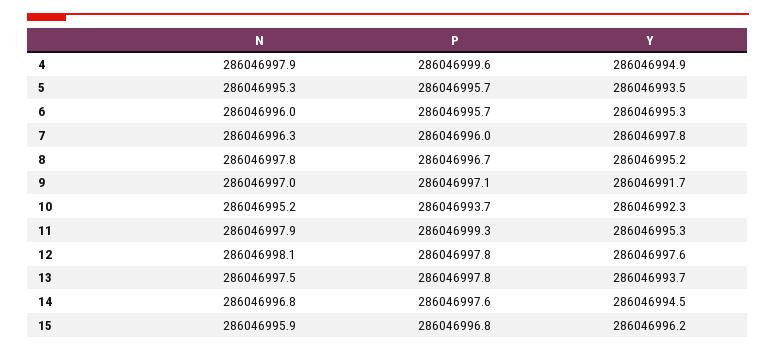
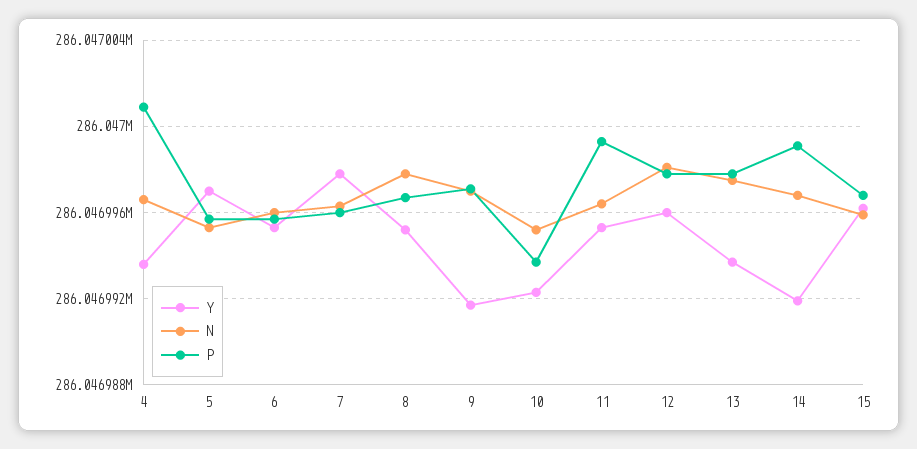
N, 4: 286046997.9 -> 286046996.5
P, 4: 286046999.6 -> 286047001
Y, 4: 286046994.9 -> 286046993.5
Y, 5: 286046993.5 -> 286046997
N, 11: 286046997.9 -> 286046996.5
Y, 12: 286046997.6 -> 286046996
P, 14: 286046997.6 -> 286046999
Y, 14: 286046994.5 -> 286046992

